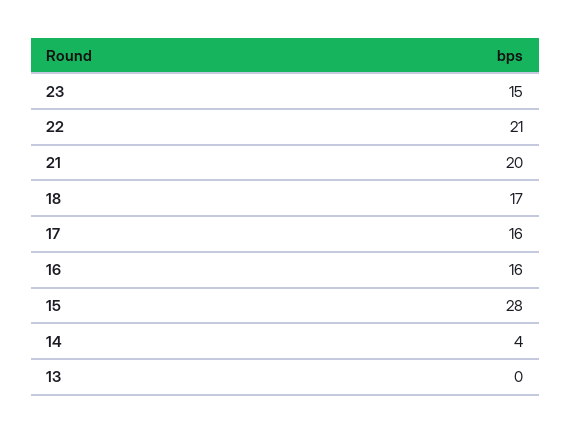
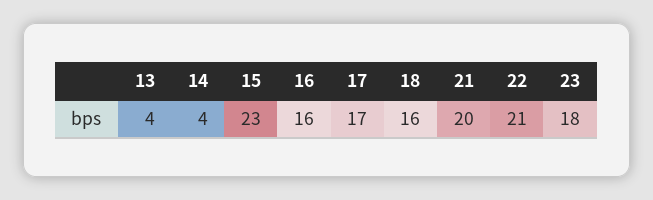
23: 15 -> 18
18: 17 -> 16
17: 16 -> 17
15: 28 -> 23
13: 0 -> 4

